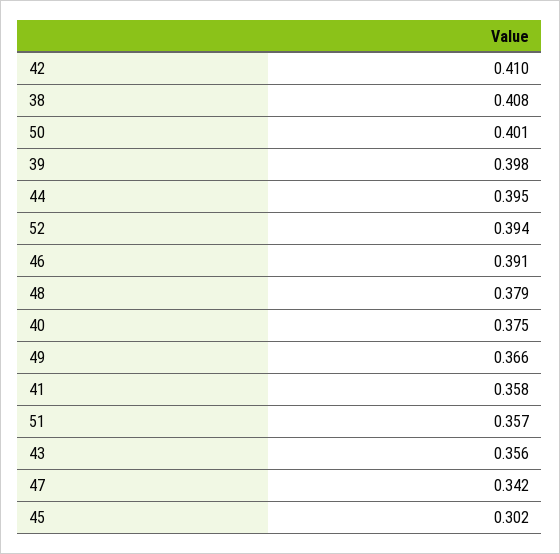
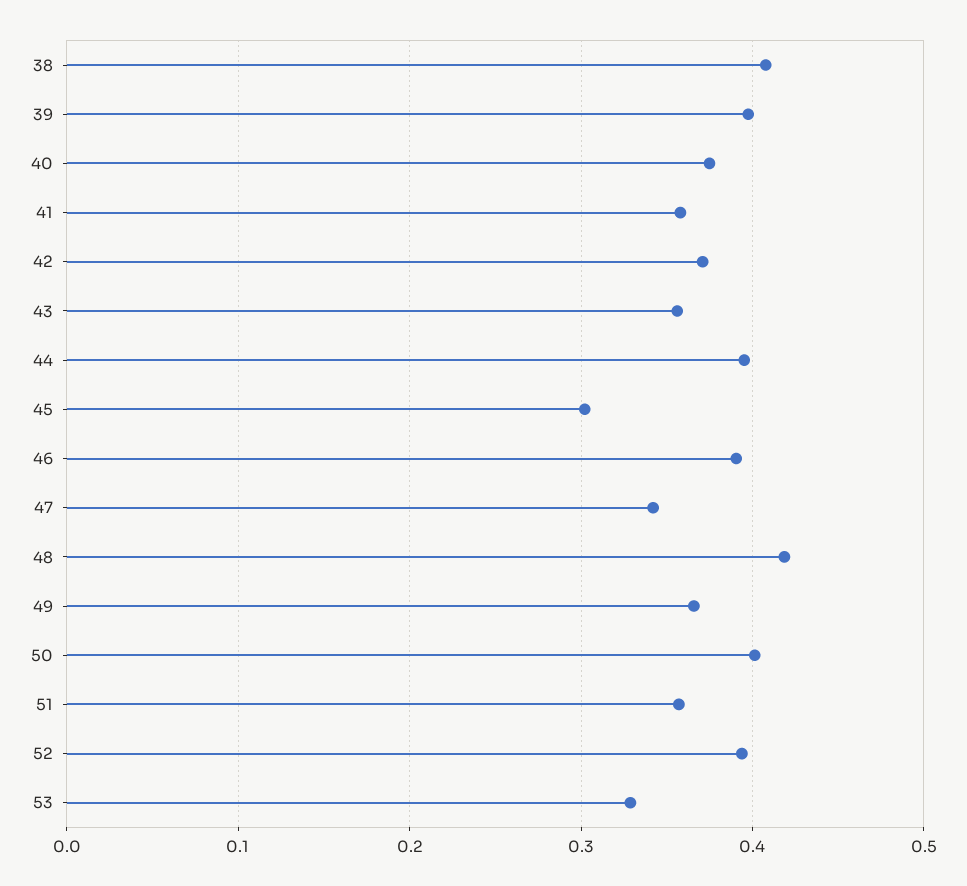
42: 0.41 -> 0.37
48: 0.379 -> 0.42
53: none -> 0.33

